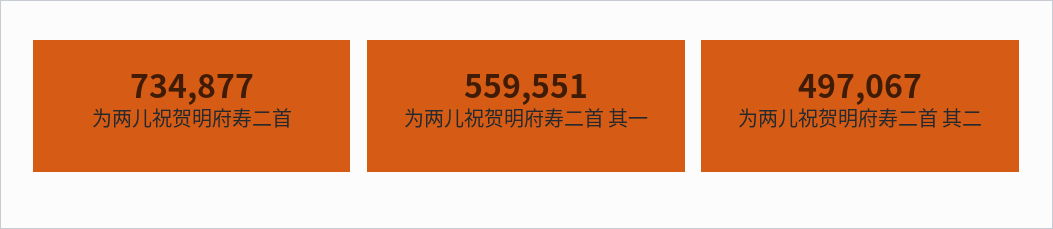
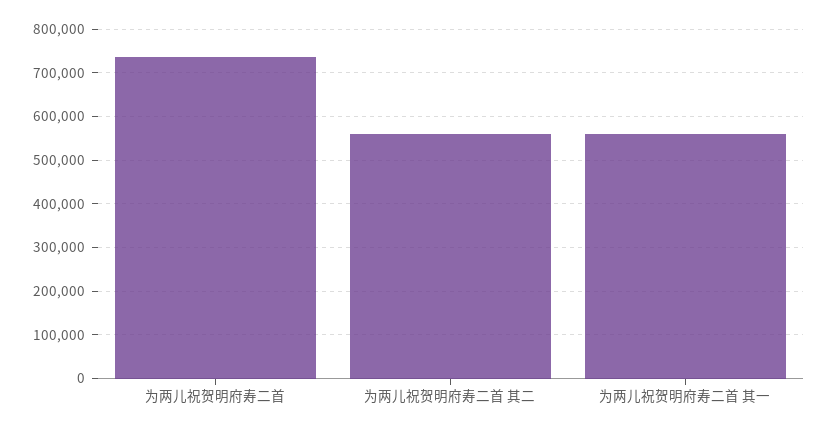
为两儿祝贺明府寿二首 其二: 497067 -> 560000

